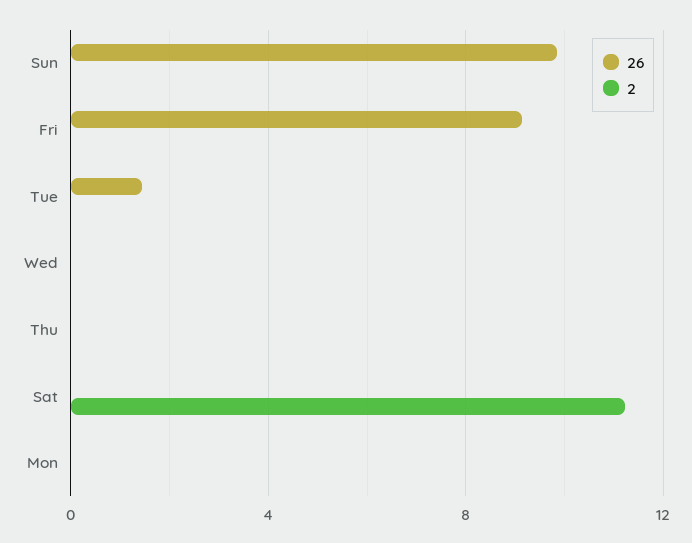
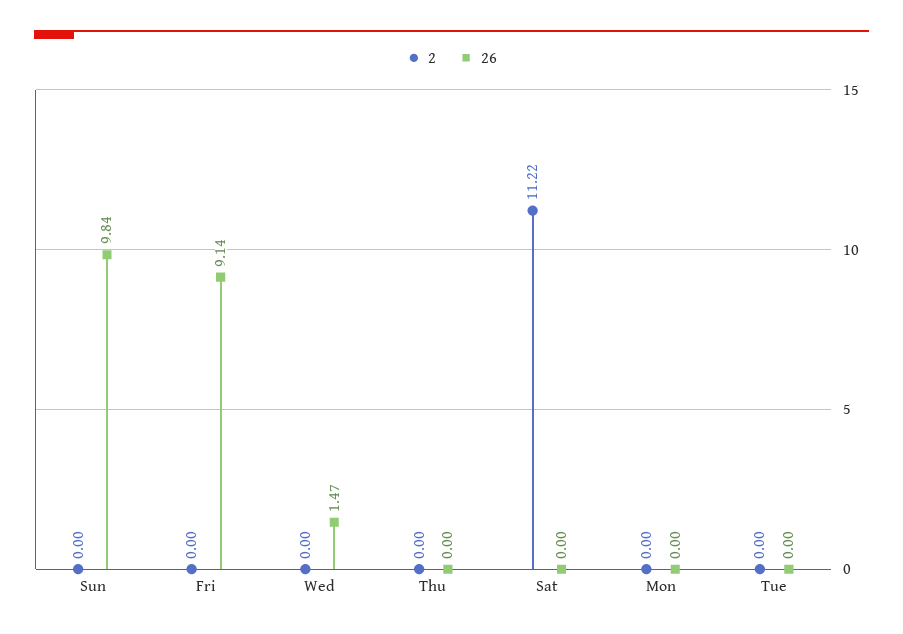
26, Tue: 1.5 -> 0
26, Wed: 0 -> 1.47

